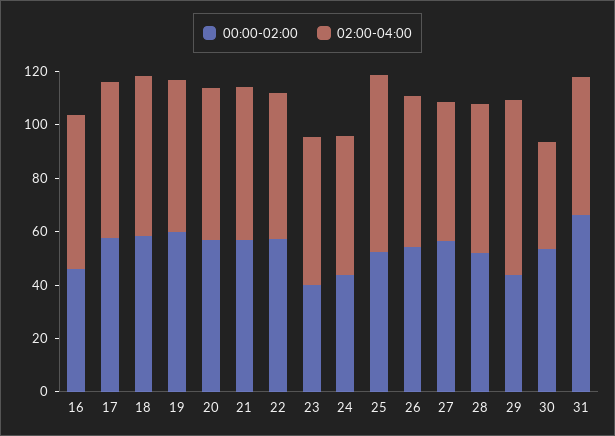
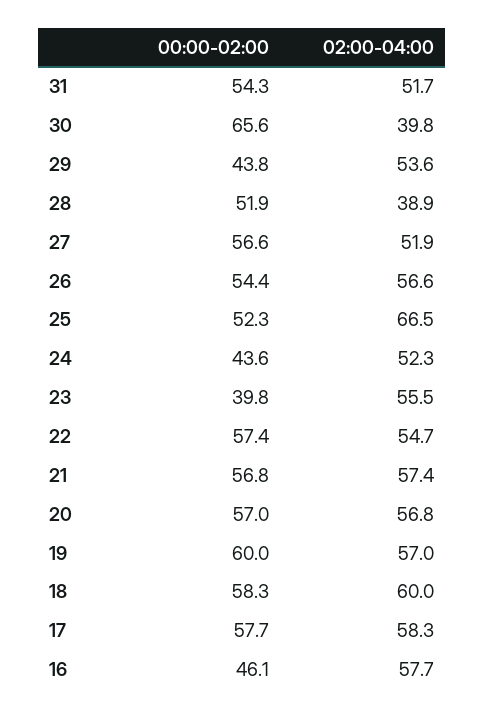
02:00-04:00, 28: 55 -> 38.9
02:00-04:00, 29: 65 -> 53.6
00:00-02:00, 30: 55 -> 65.6
00:00-02:00, 31: 65 -> 54.3

